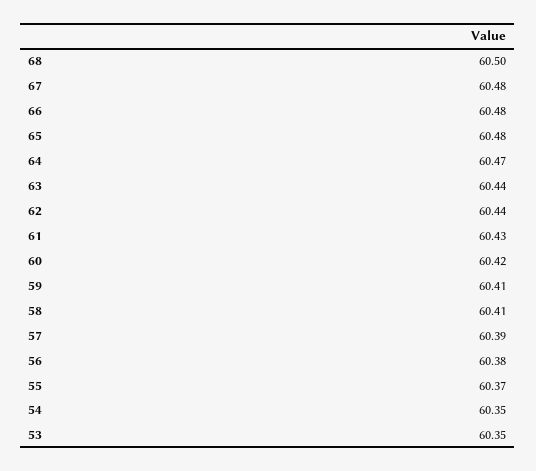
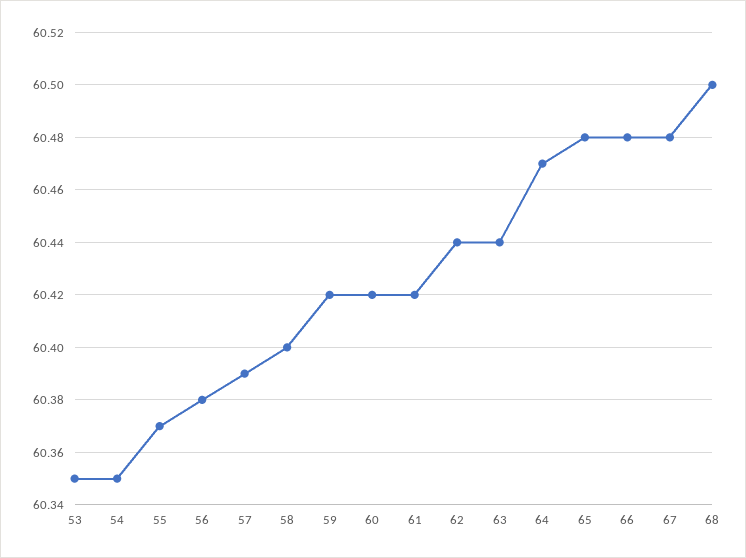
61: 60.43 -> 60.42
59: 60.41 -> 60.42
58: 60.41 -> 60.4

